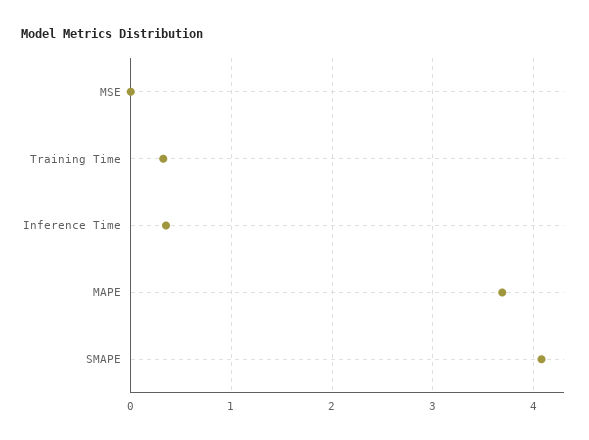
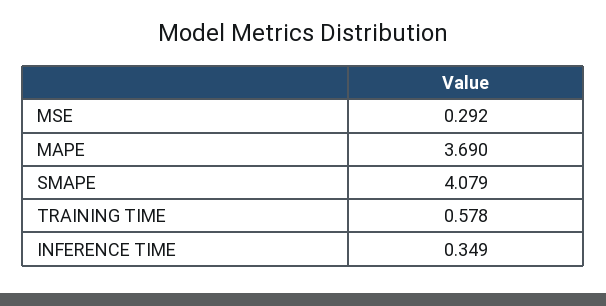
MSE: 0 -> 0.292
Training Time: 0.3 -> 0.578

